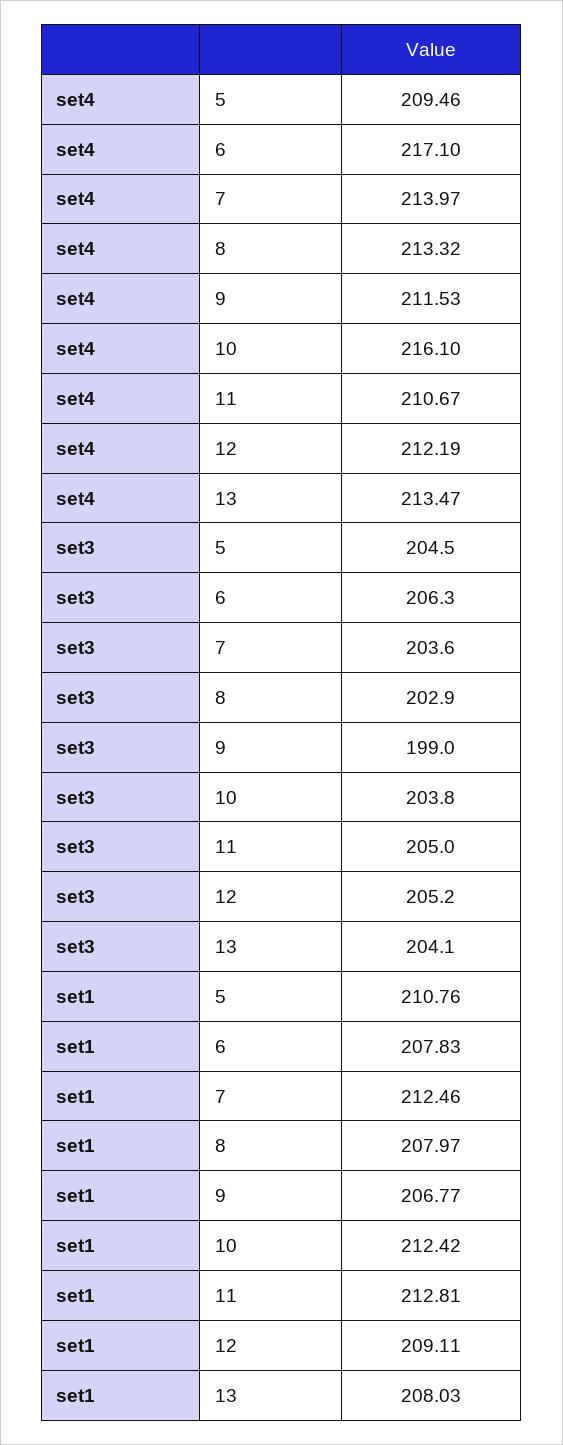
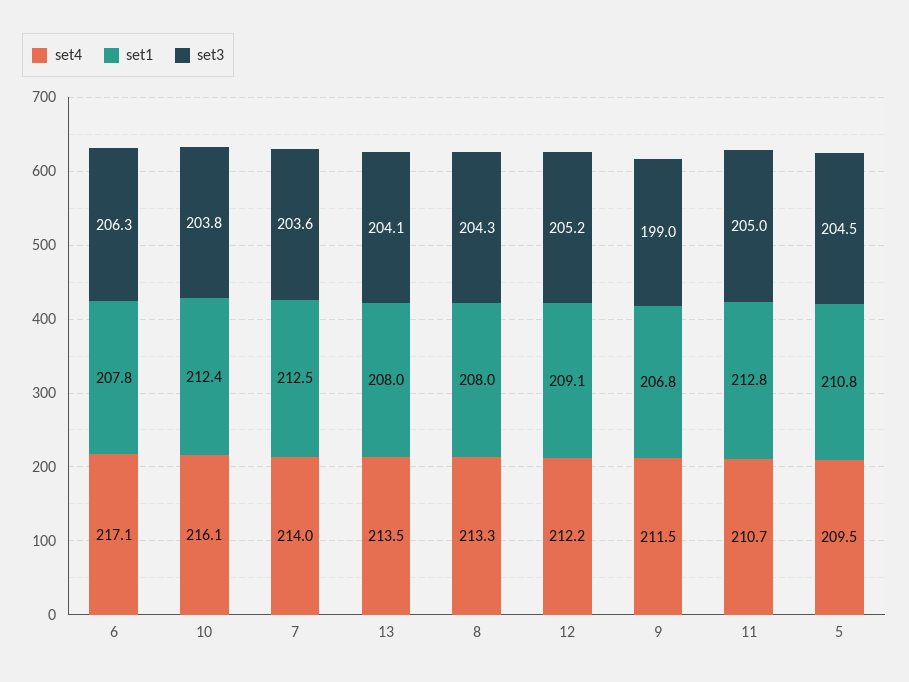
set3, 8: 202.9 -> 204.3

